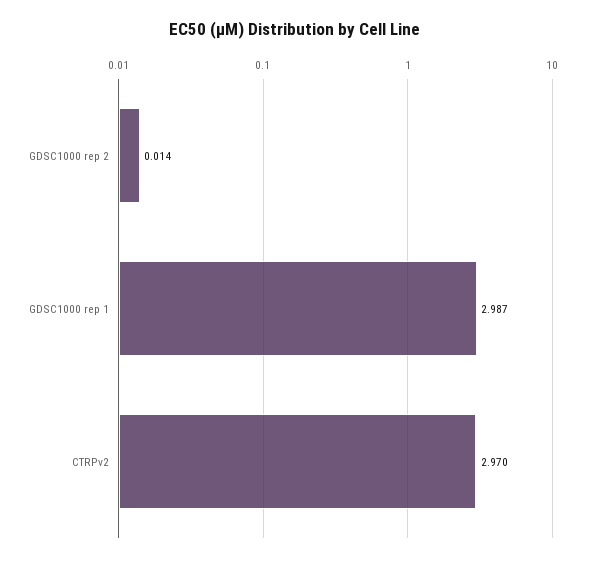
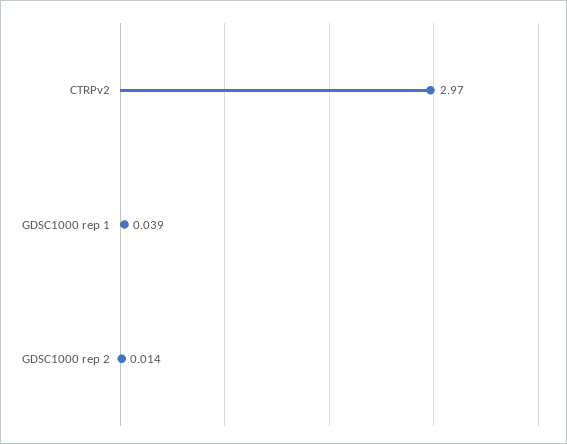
GDSC1000 rep 1: 2.987 -> 0.039

